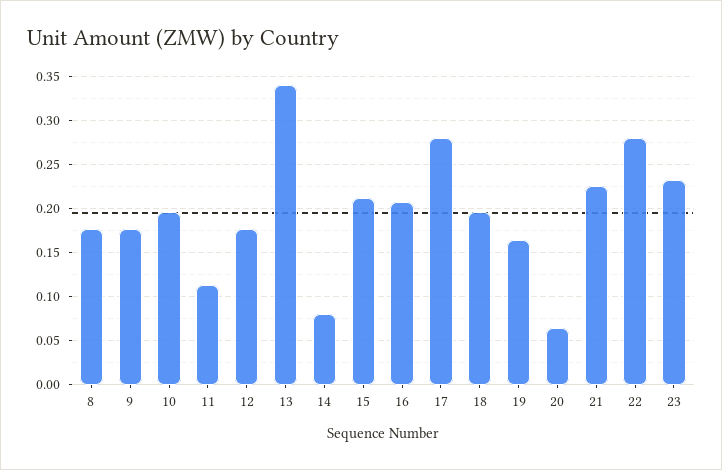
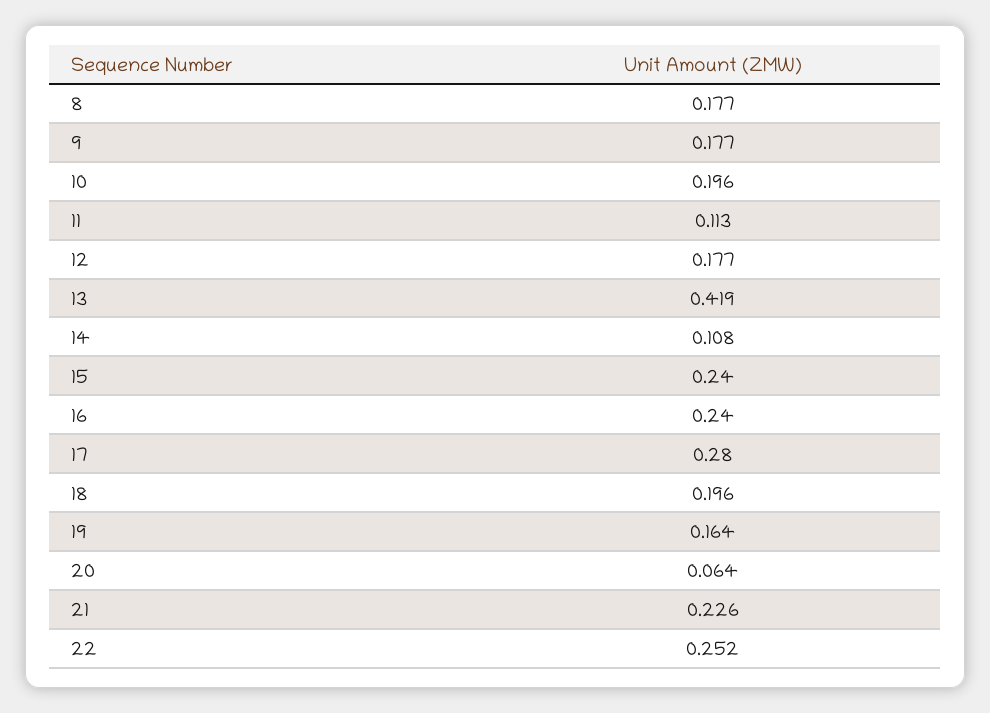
13: 0.34 -> 0.419
14: 0.08 -> 0.108
15: 0.21 -> 0.24
16: 0.21 -> 0.24
22: 0.28 -> 0.252
23: 0.23 -> none

